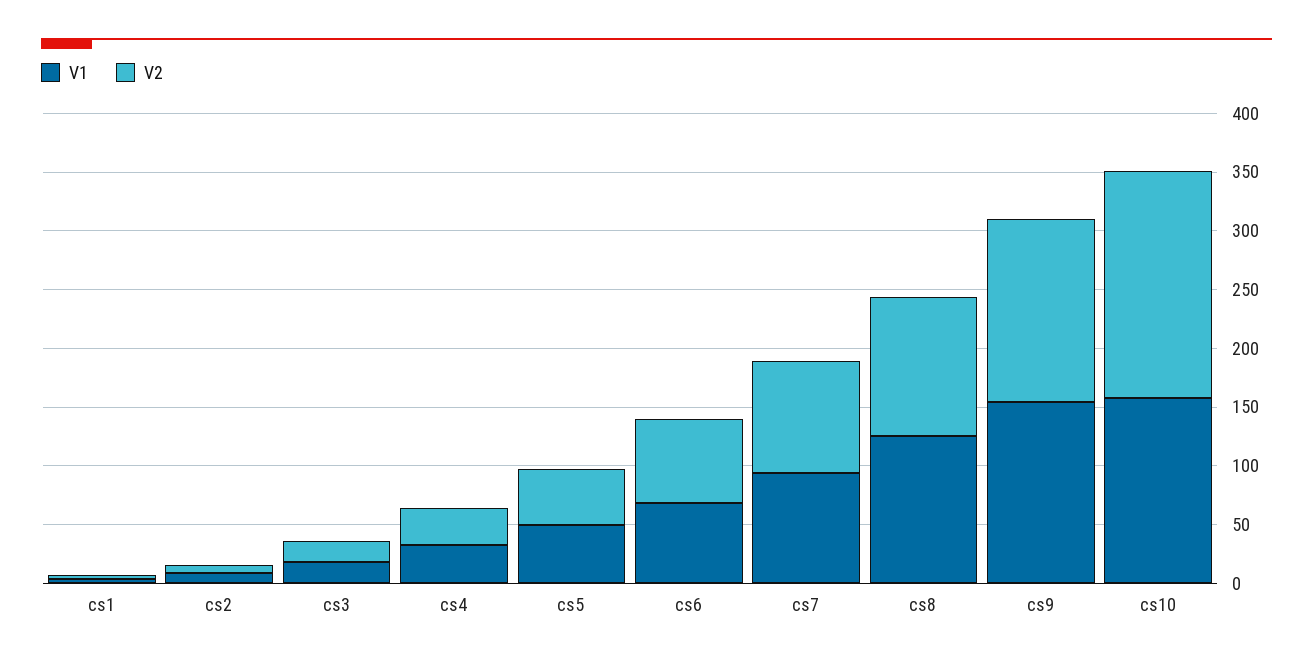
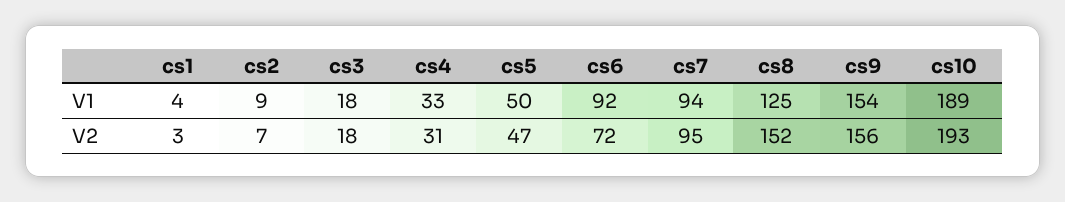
V1, cs6: 70 -> 92
V2, cs8: 120 -> 152
V1, cs10: 160 -> 189

